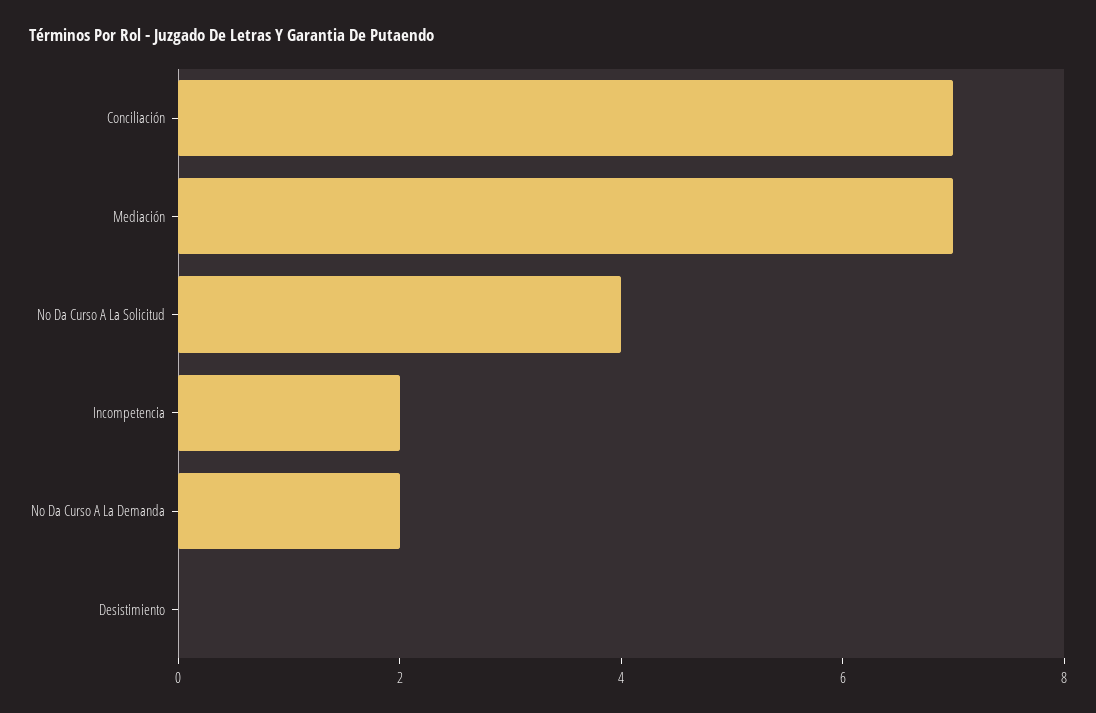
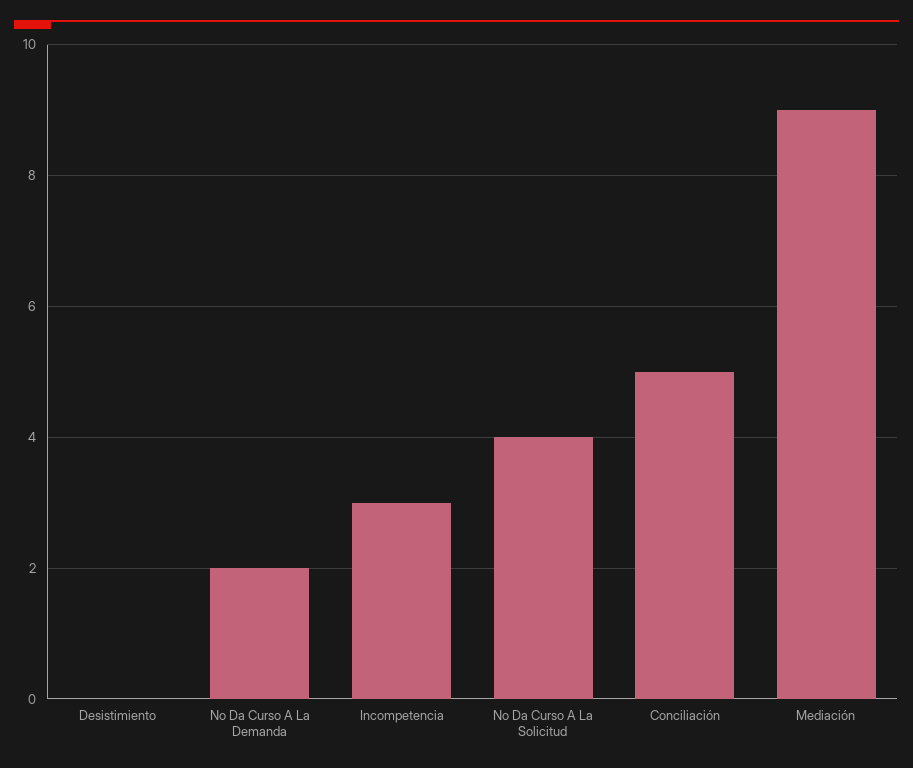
Conciliación: 7 -> 5
Mediación: 7 -> 9
Incompetencia: 2 -> 3

